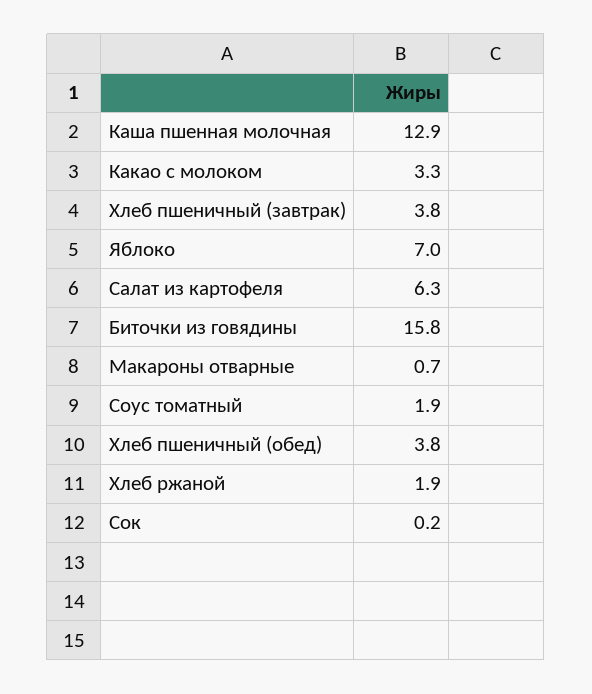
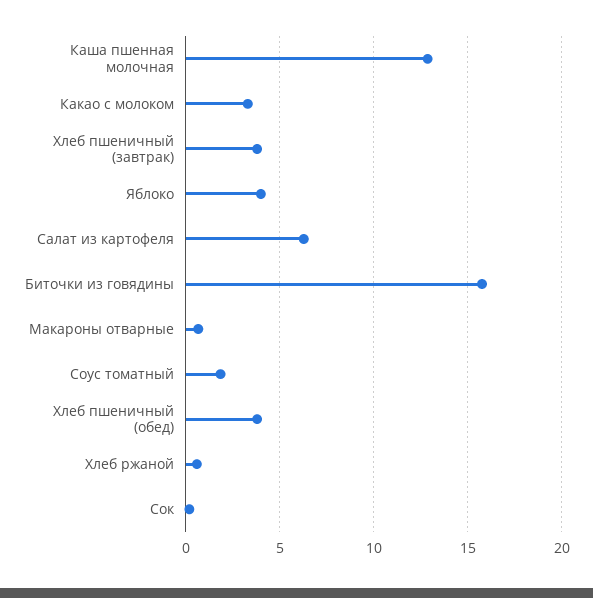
Яблоко: 7 -> 4
Хлеб ржаной: 1.9 -> 0.5

